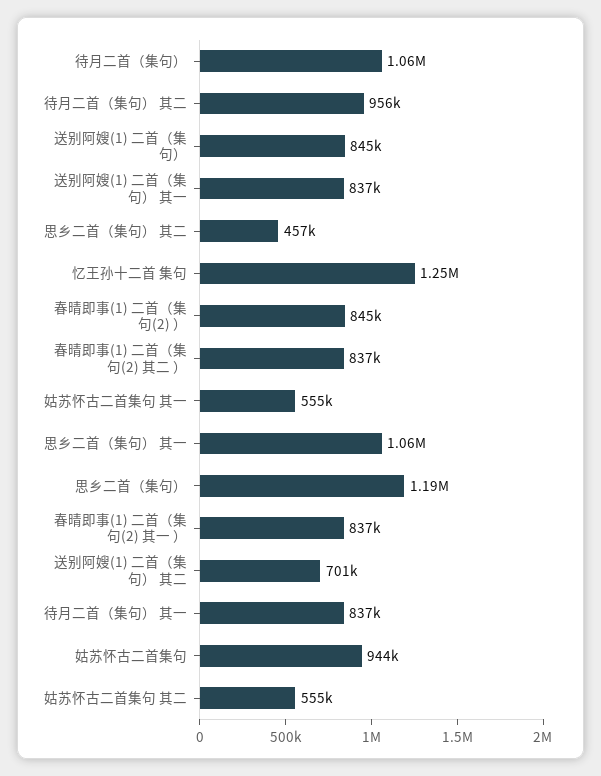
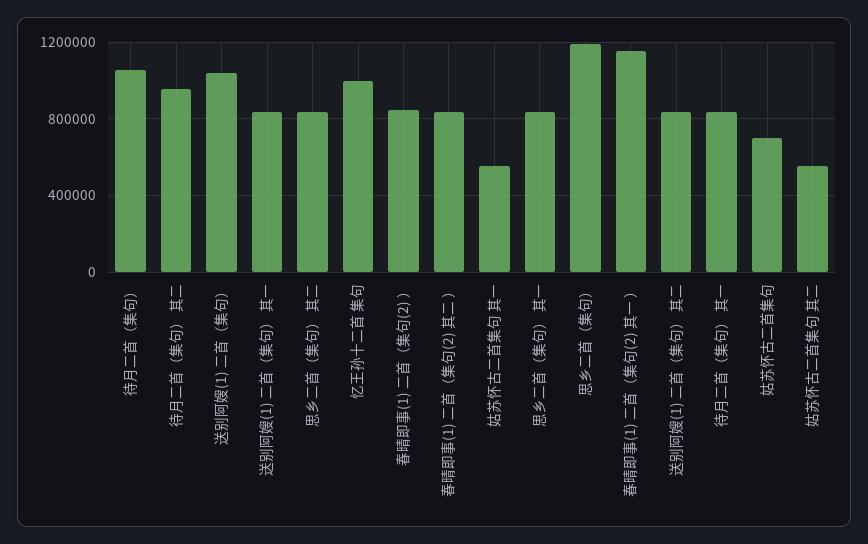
送别阿嫂(1) 二首（集句）: 845000 -> 1050000
思乡二首（集句） 其二: 457000 -> 850000
忆王孙十二首 集句: 1250000 -> 1000000
思乡二首（集句） 其一: 1060000 -> 850000
春晴即事(1) 二首（集句(2) 其一 ）: 837000 -> 1150000
送别阿嫂(1) 二首（集句） 其二: 701000 -> 850000
姑苏怀古二首集句: 944000 -> 700000

